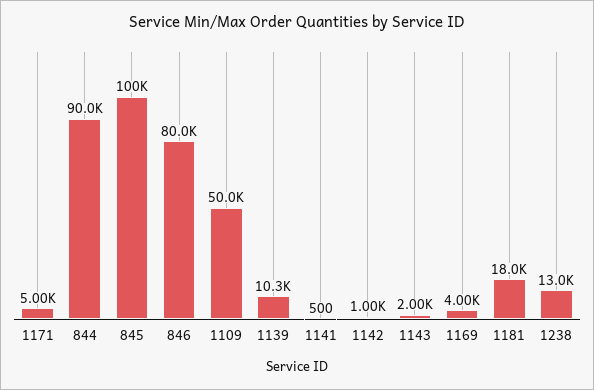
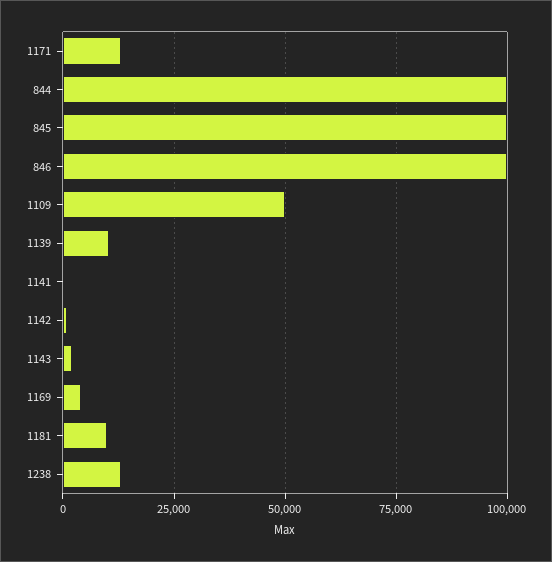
1171: 5000 -> 12500
844: 90000 -> 100000
846: 80000 -> 100000
1181: 18000 -> 10000

